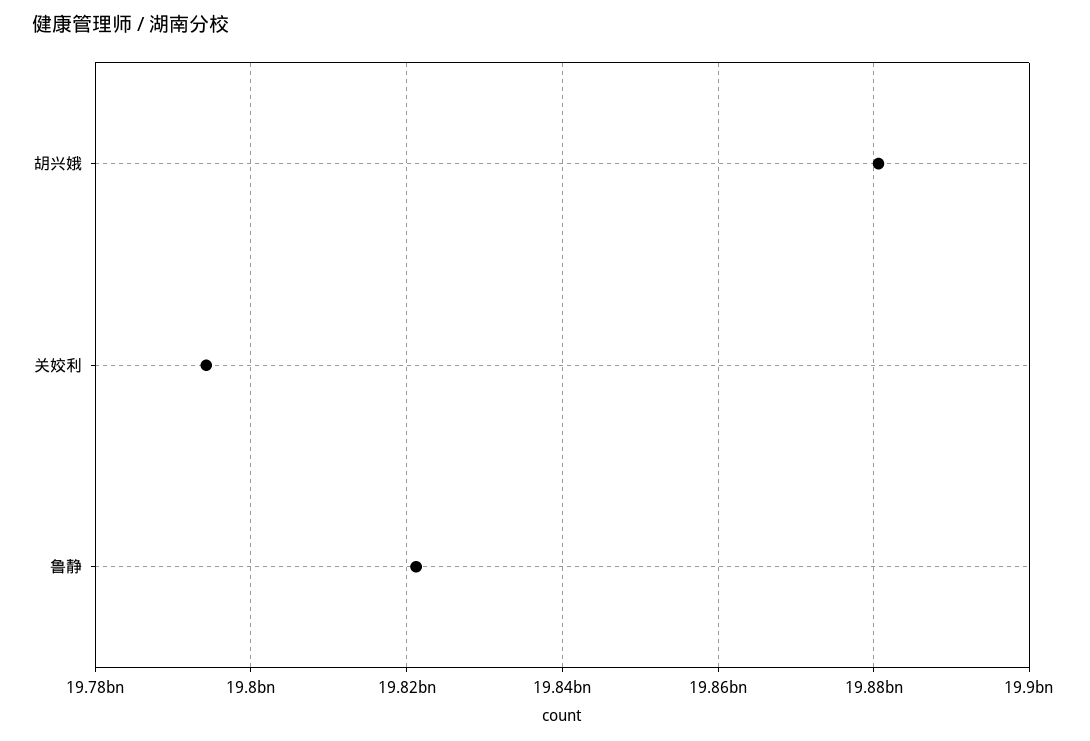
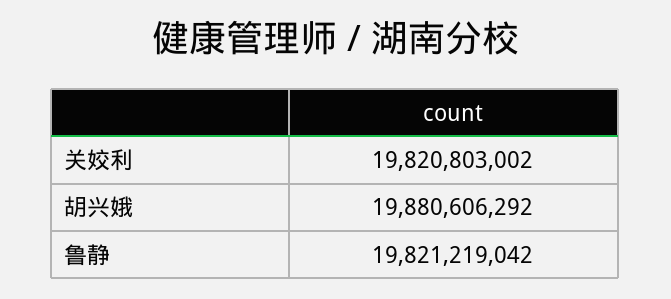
关姣利: 19794000000 -> 19820803002

